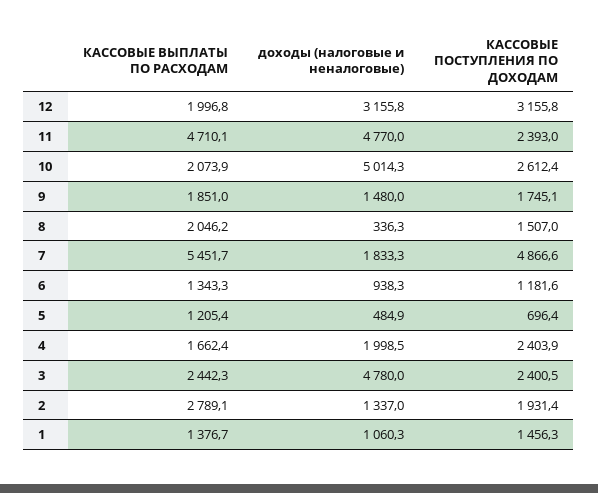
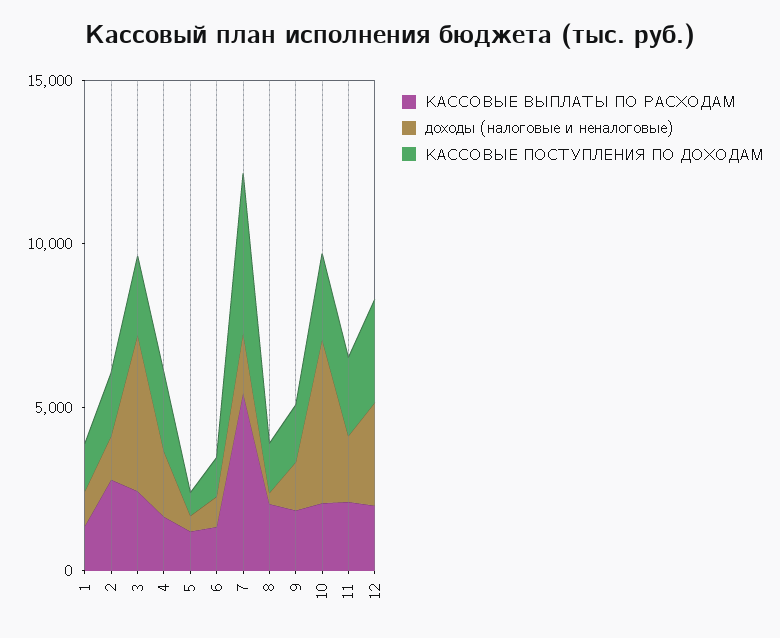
КАССОВЫЕ ВЫПЛАТЫ ПО РАСХОДАМ, 11: 4710.1 -> 2000
доходы (налоговые и неналоговые), 11: 4770 -> 2000

